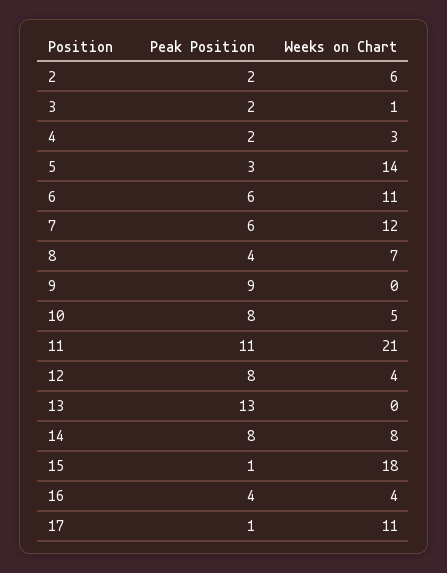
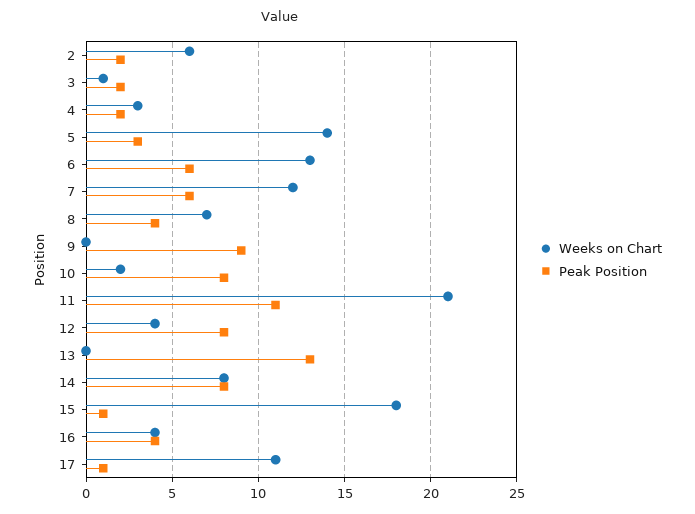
Weeks on Chart, 6: 11 -> 13
Weeks on Chart, 10: 5 -> 2

